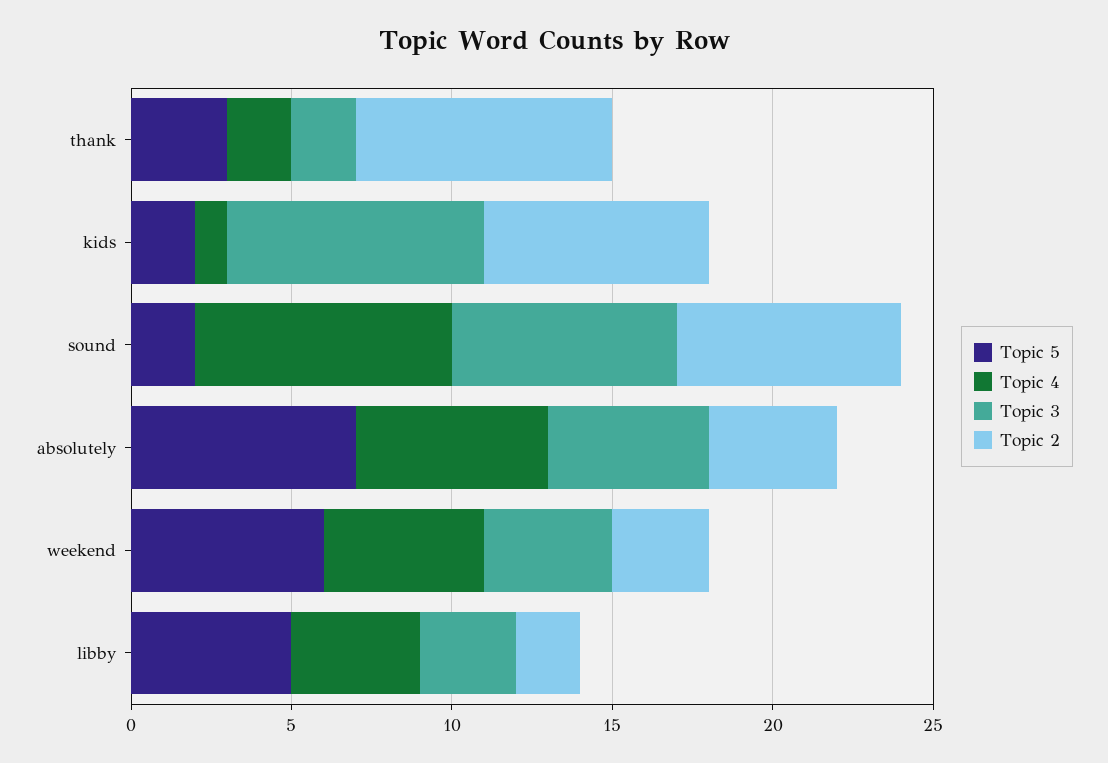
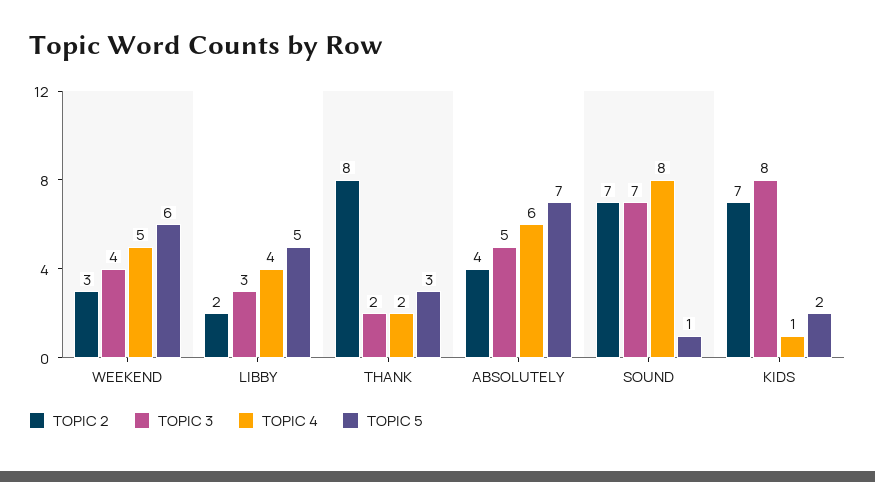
Topic 5, sound: 2 -> 1

